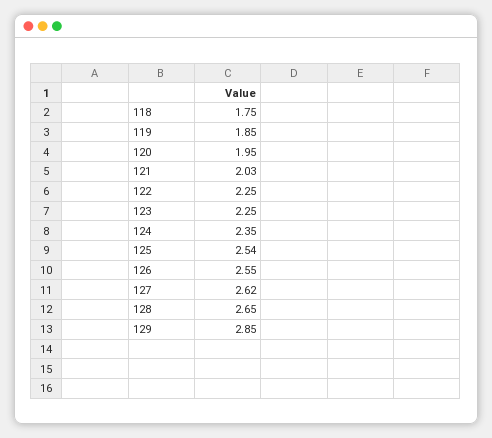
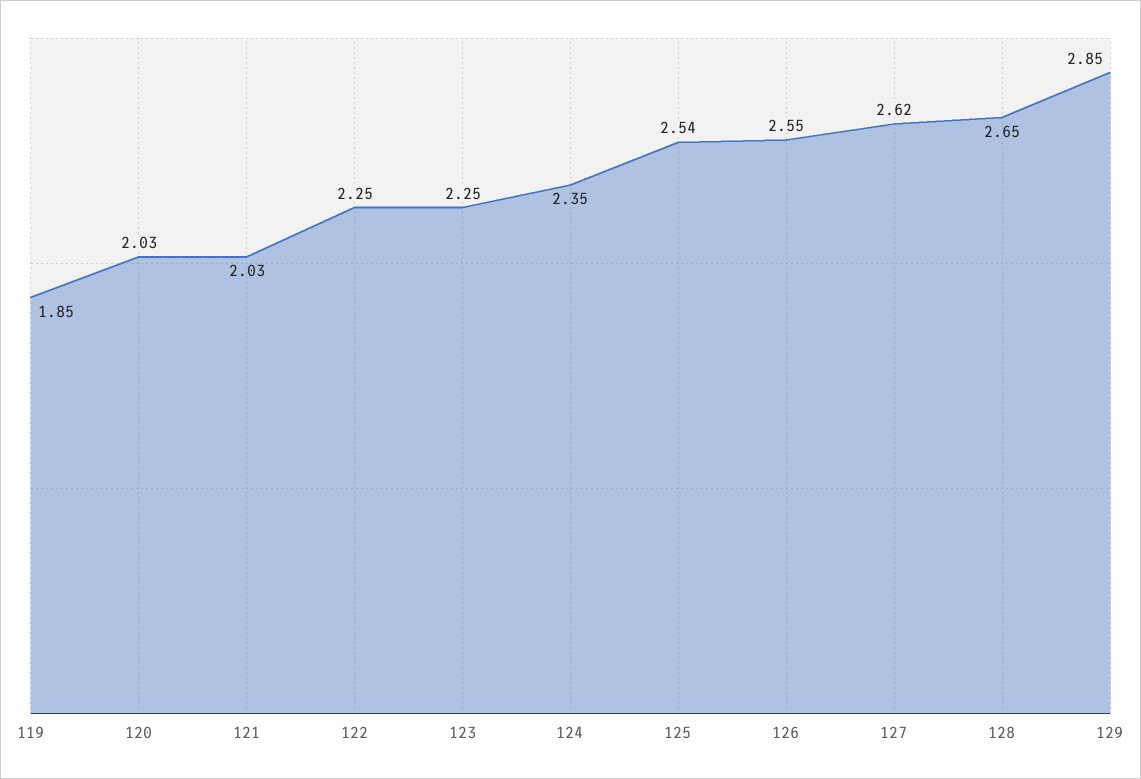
118: 1.75 -> none
120: 1.95 -> 2.03

